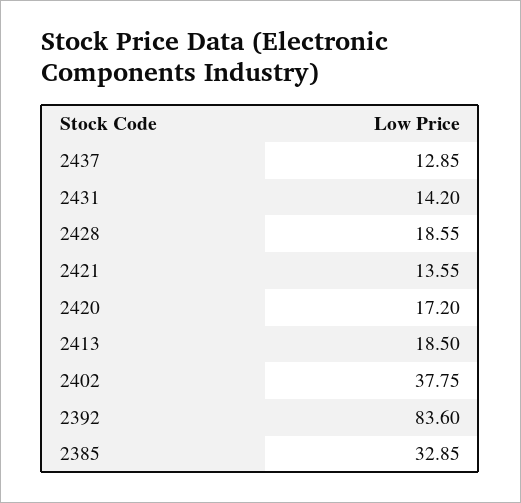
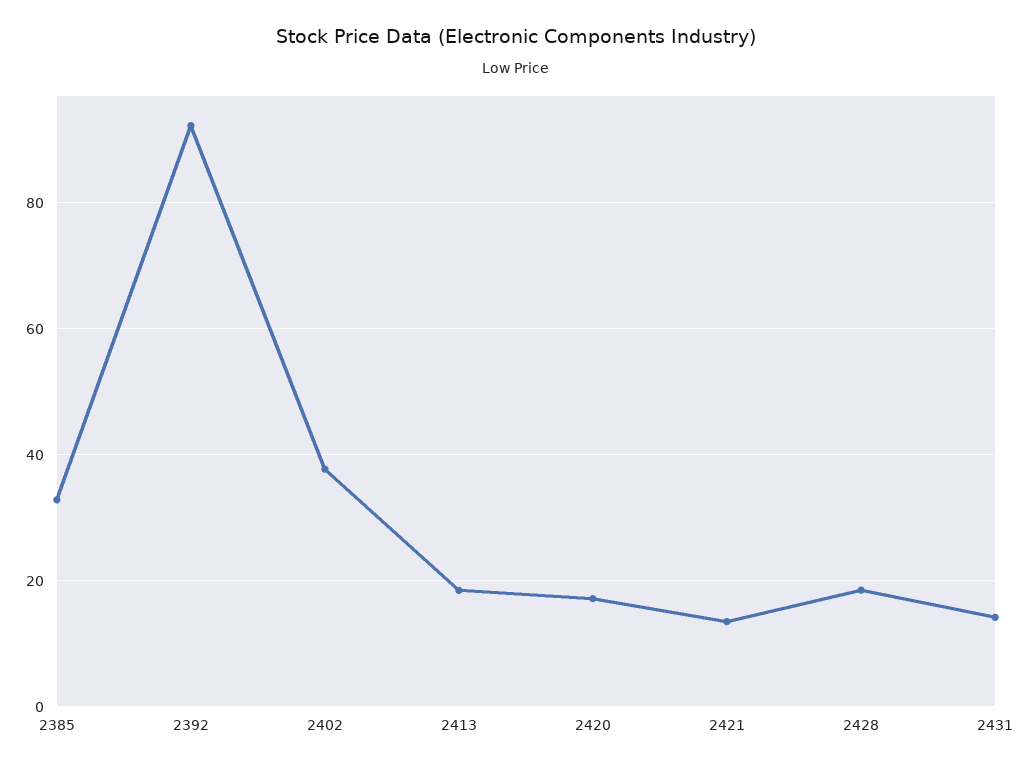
2437: 12.85 -> none
2392: 83.6 -> 92

